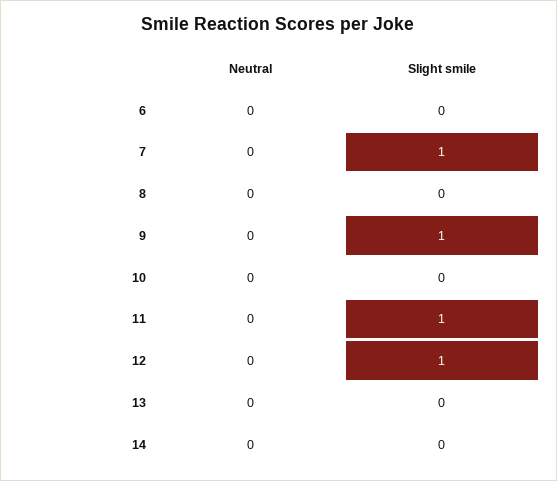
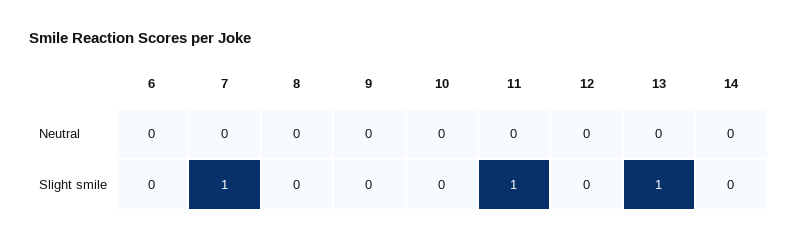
Slight smile, 9: 1 -> 0
Slight smile, 12: 1 -> 0
Slight smile, 13: 0 -> 1

